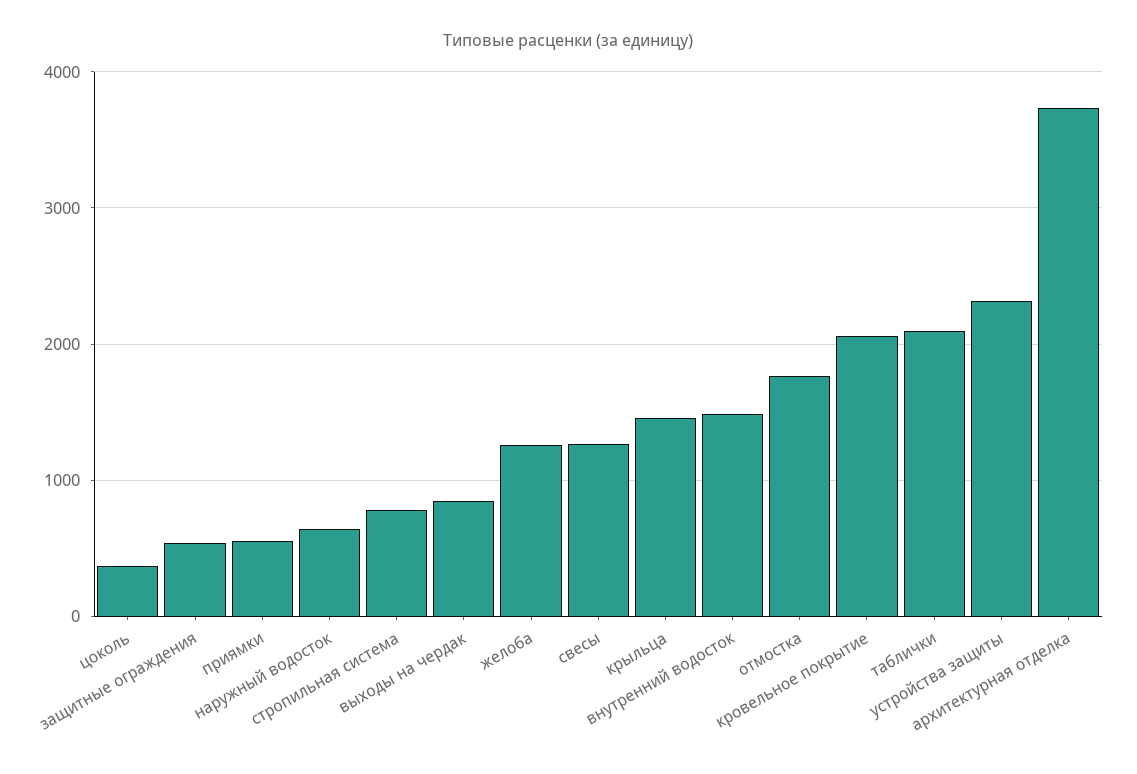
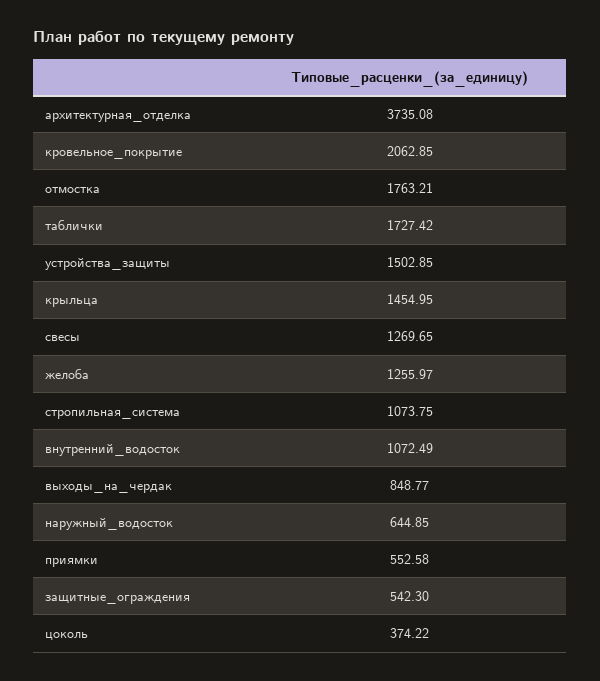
стропильная система: 800 -> 1073.75
внутренний водосток: 1500 -> 1072.49
таблички: 2100 -> 1727.42
устройства защиты: 2300 -> 1502.85

